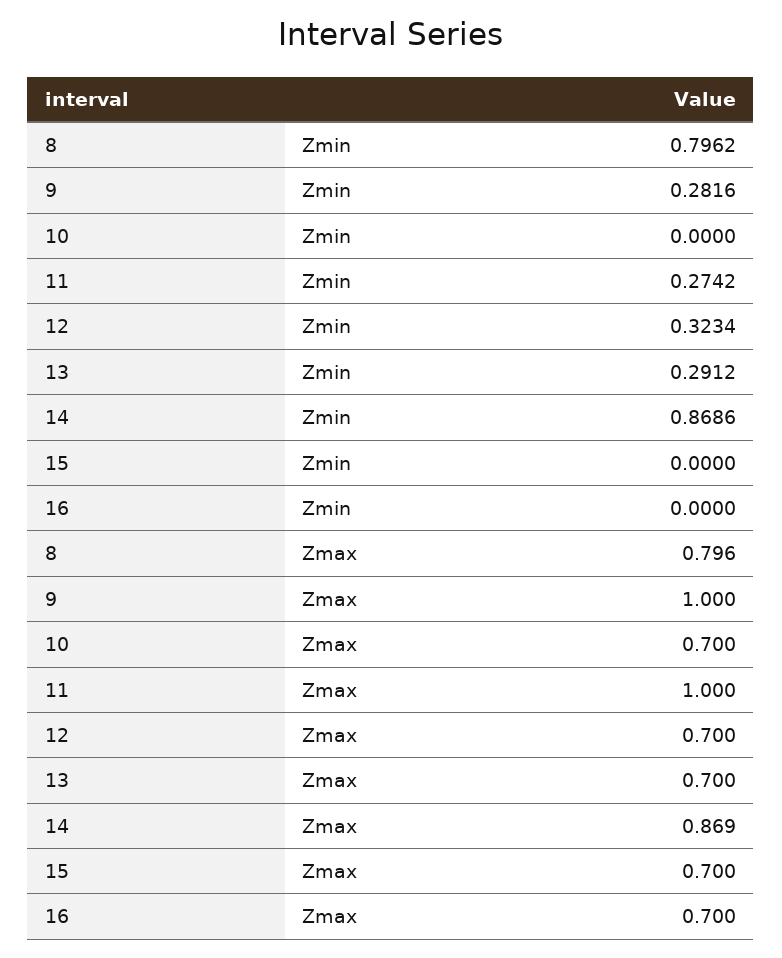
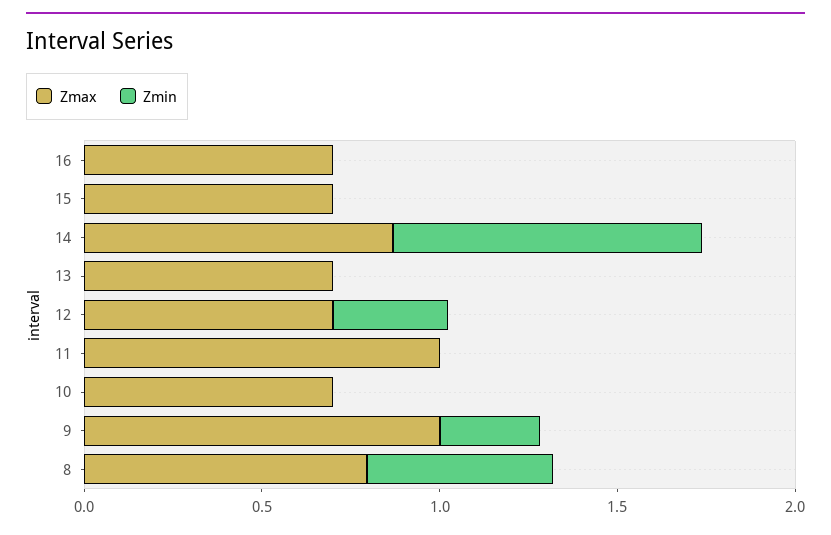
Zmin, 8: 0.7962 -> 0.5
Zmin, 11: 0.2742 -> 0
Zmin, 13: 0.2912 -> 0

